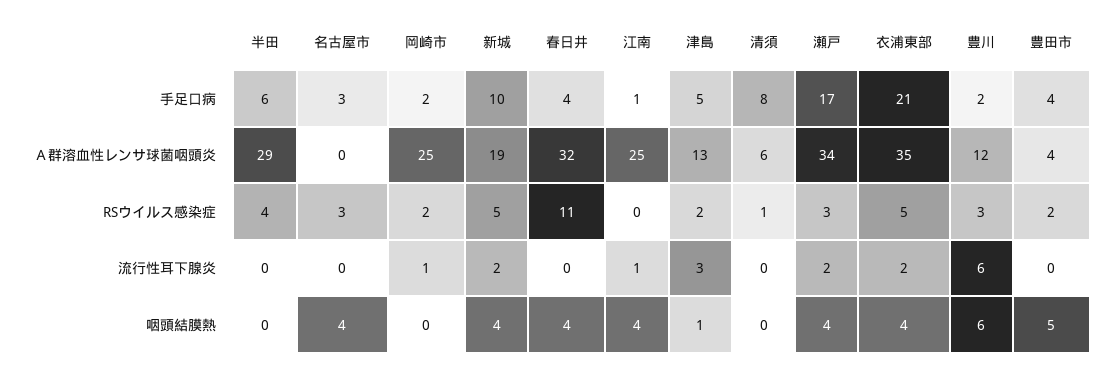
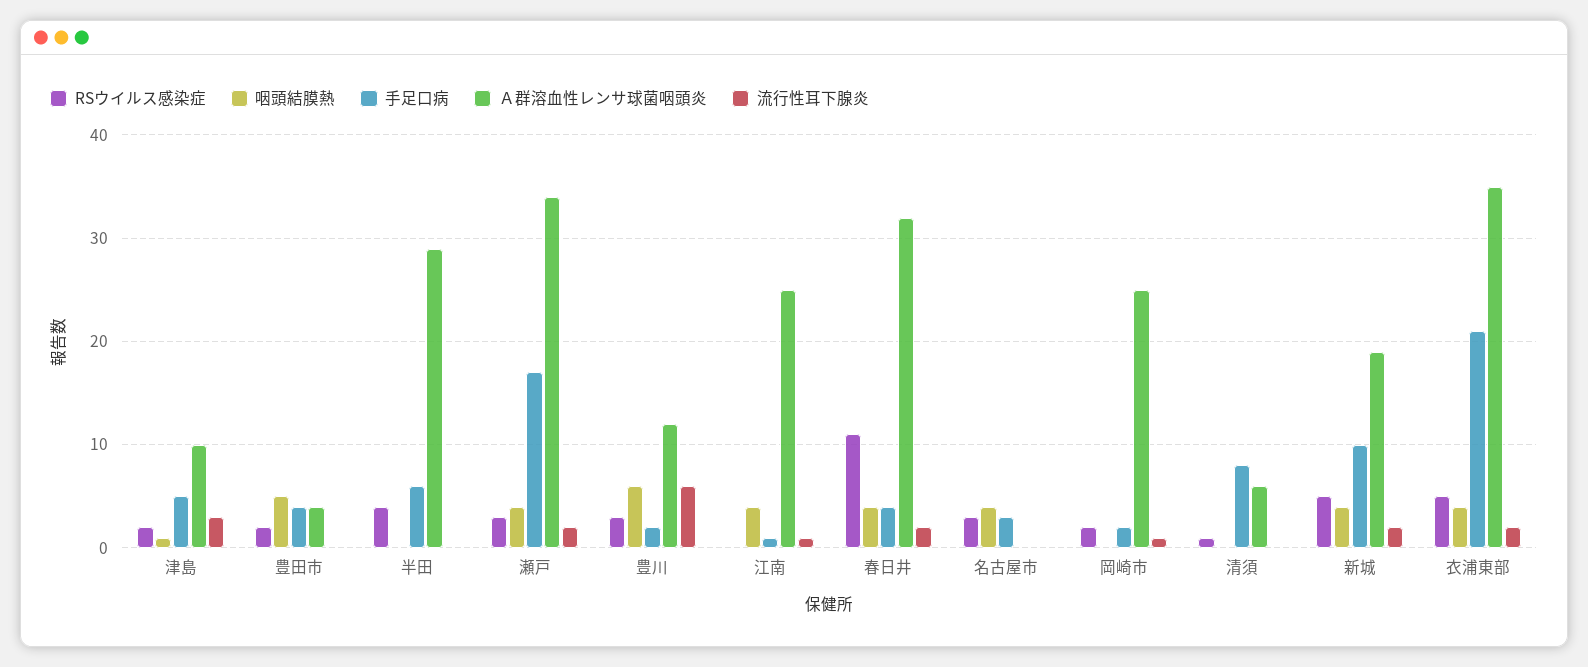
Ａ群溶血性レンサ球菌咽頭炎, 津島: 13 -> 10
流行性耳下腺炎, 春日井: 0 -> 2

